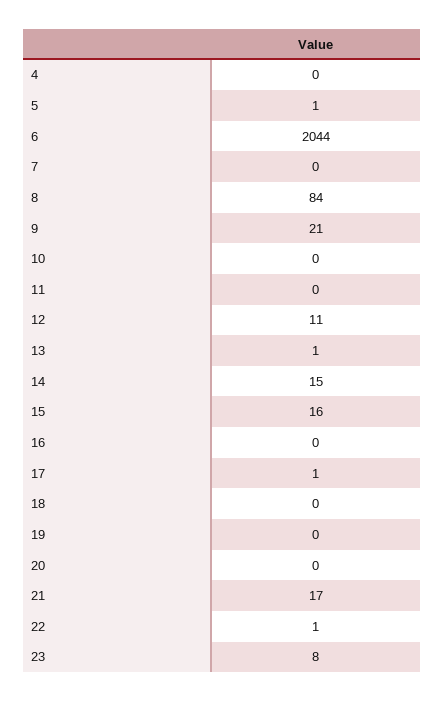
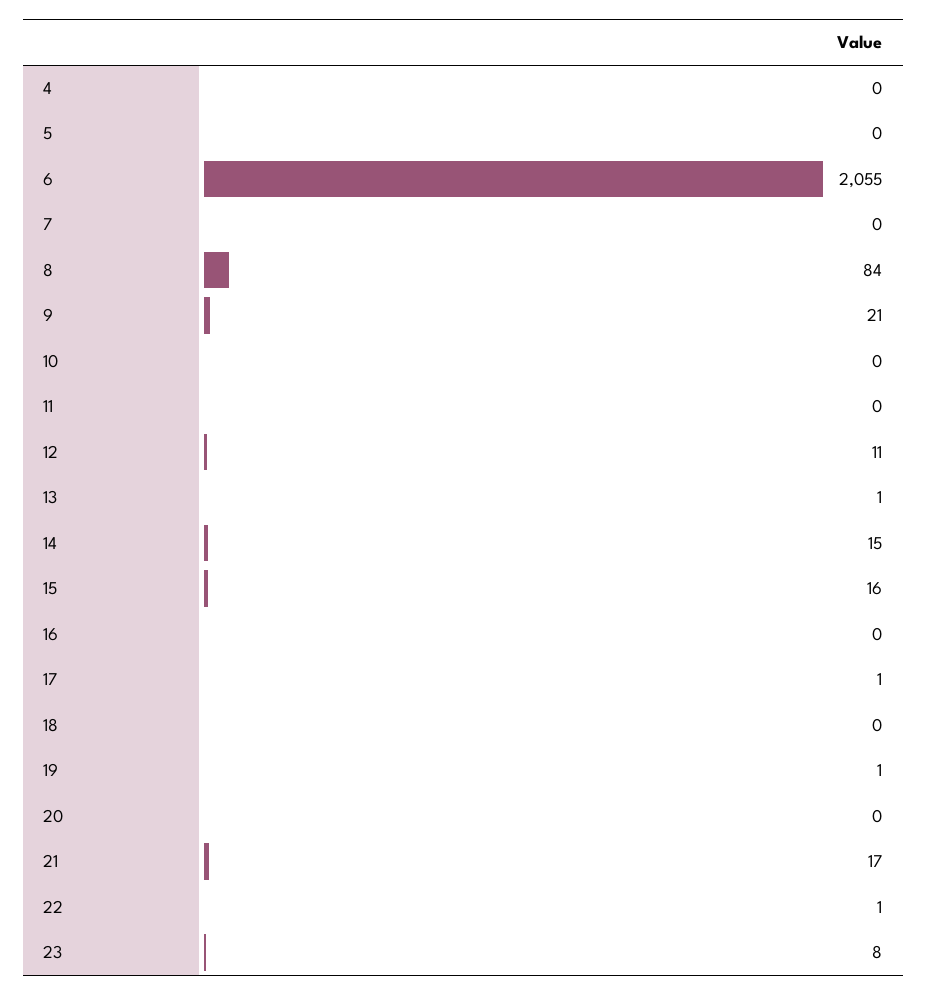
5: 1 -> 0
6: 2044 -> 2055
19: 0 -> 1

